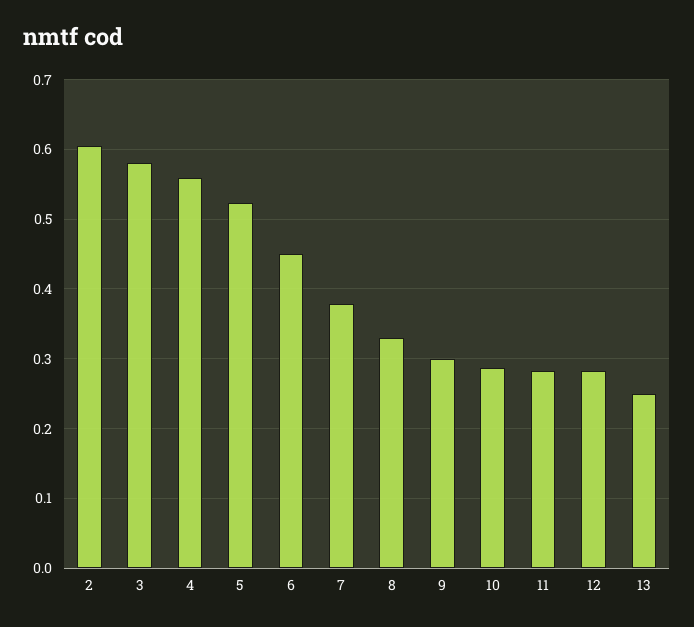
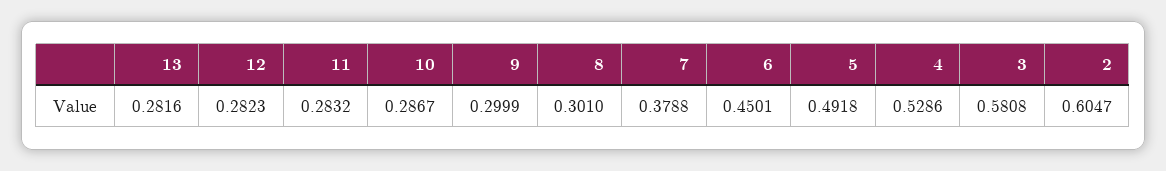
4: 0.56 -> 0.5286
5: 0.52 -> 0.4918
8: 0.33 -> 0.301
13: 0.25 -> 0.2816

